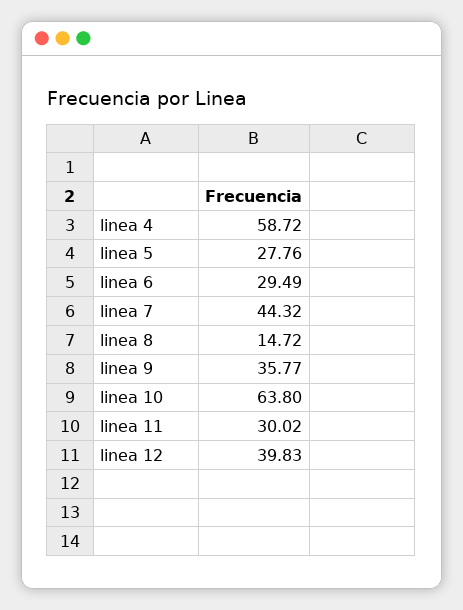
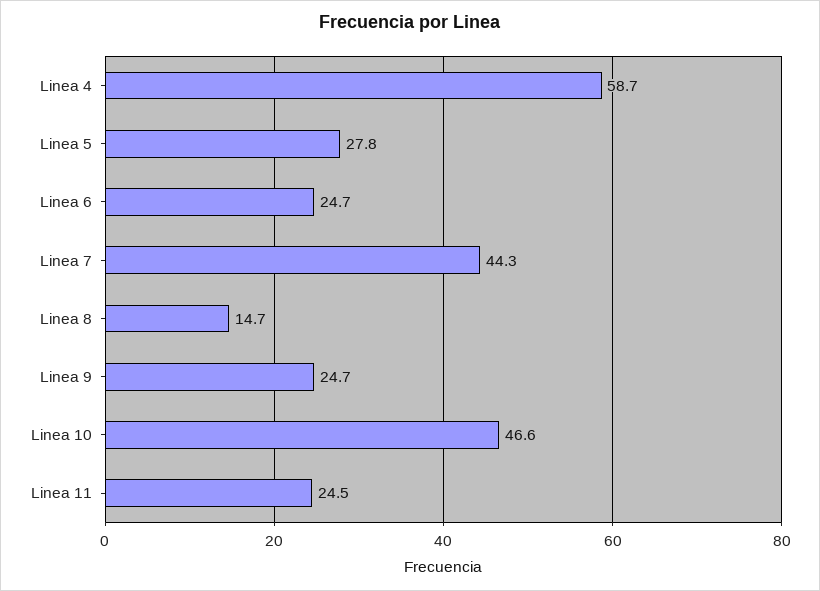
linea 6: 29.49 -> 24.7
linea 9: 35.77 -> 24.7
linea 10: 63.8 -> 46.6
linea 11: 30.02 -> 24.5
linea 12: 39.83 -> none

